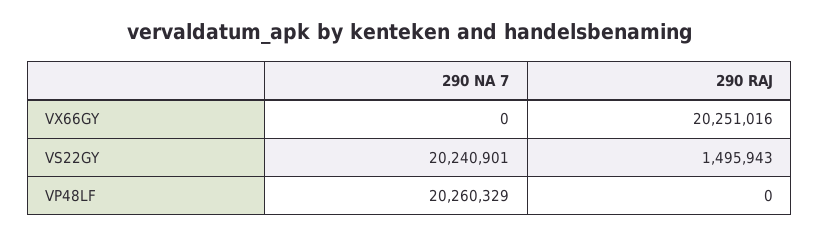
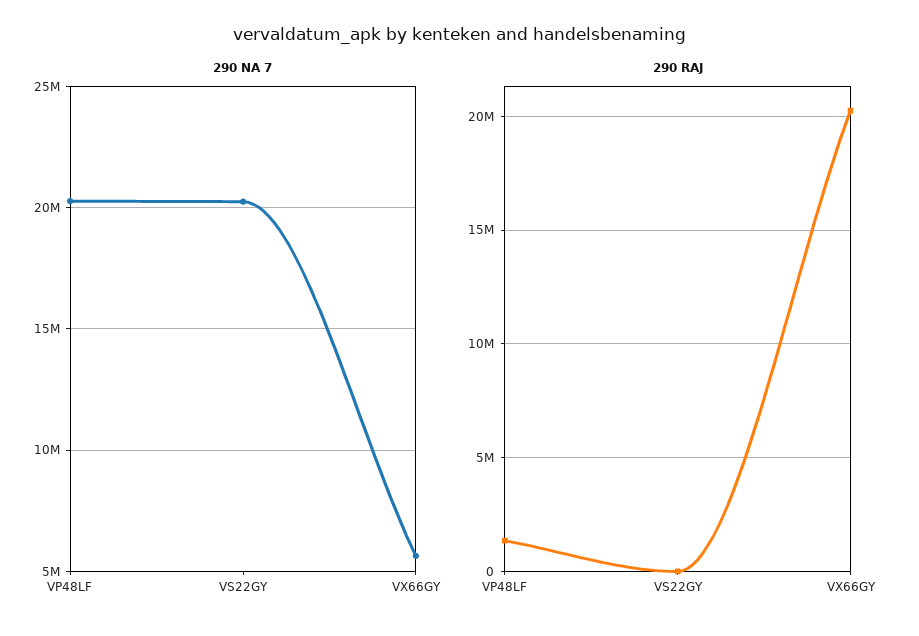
290 NA 7, VX66GY: 0 -> 5500000
290 RAJ, VS22GY: 1495943 -> 0
290 RAJ, VP48LF: 0 -> 1500000

